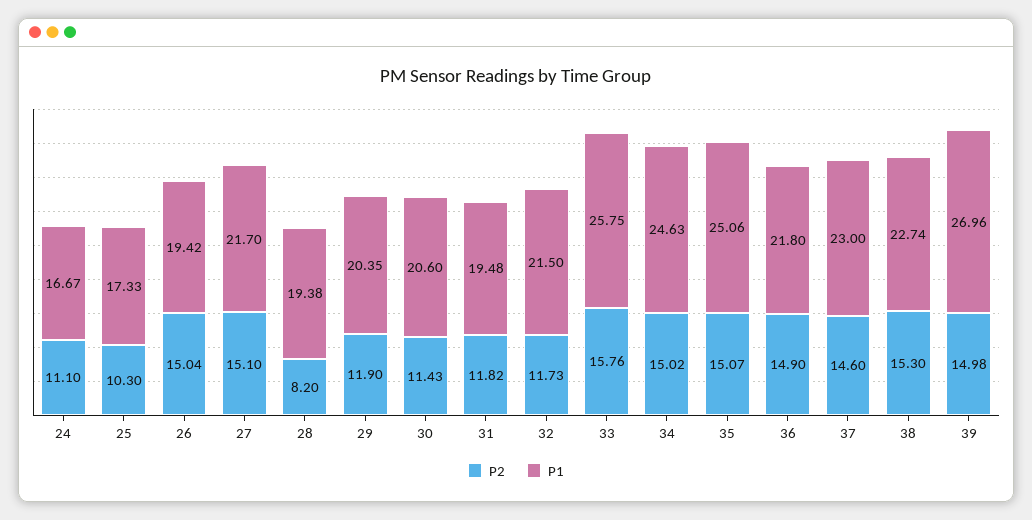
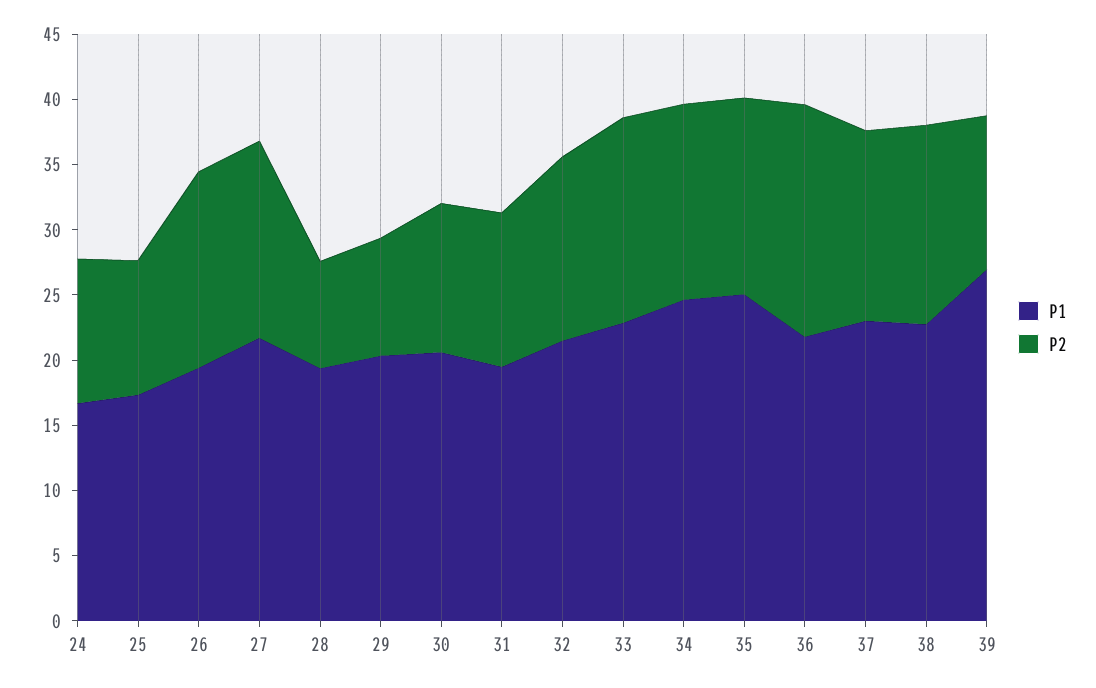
P2, 29: 11.9 -> 9
P2, 32: 11.73 -> 14
P1, 33: 25.75 -> 23
P2, 36: 14.9 -> 18
P2, 39: 14.98 -> 12

